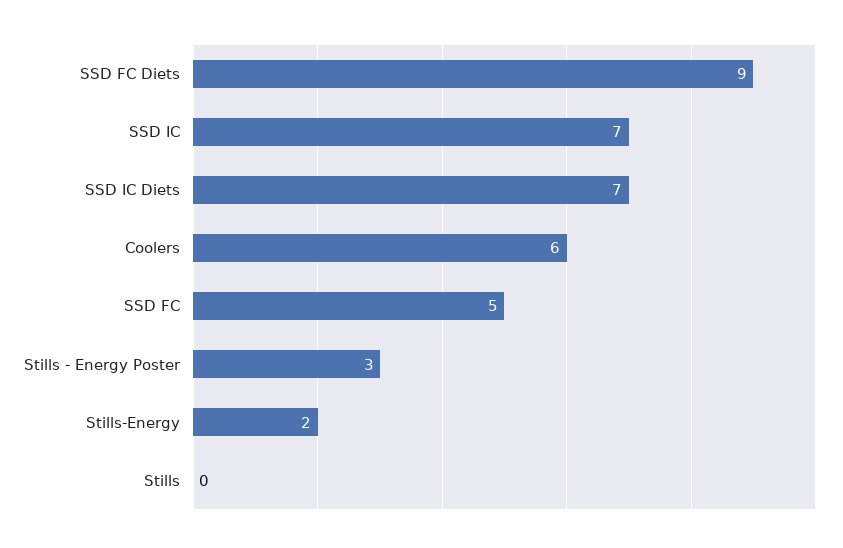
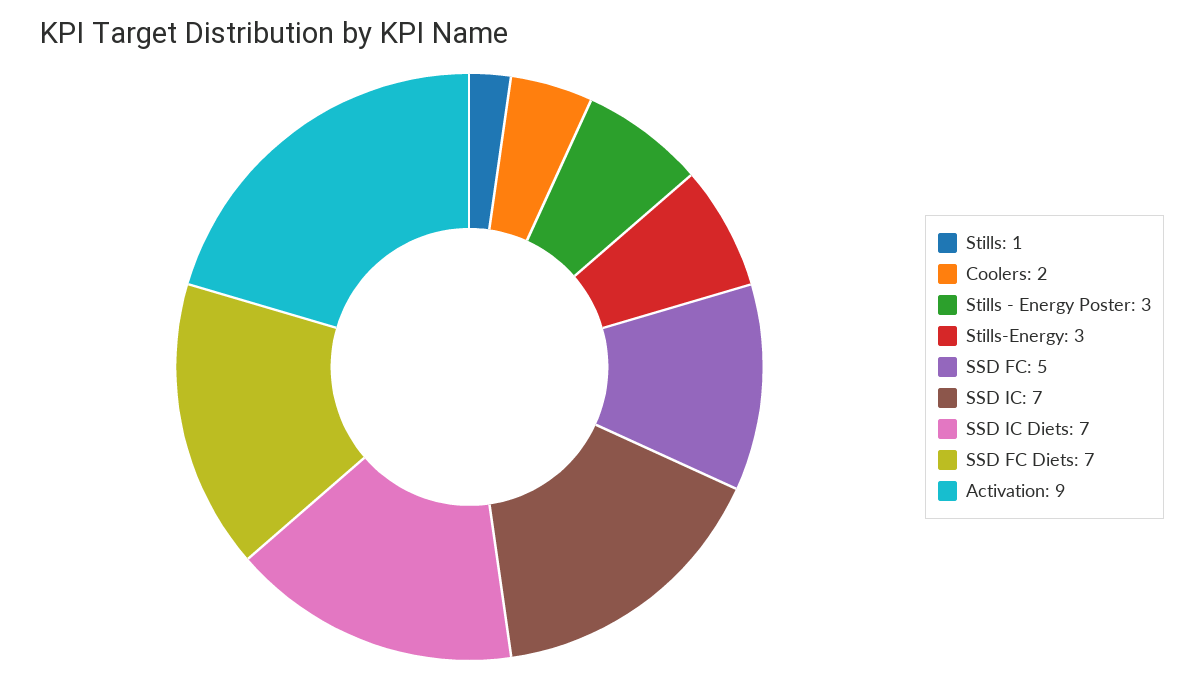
SSD FC Diets: 9 -> 7
Coolers: 6 -> 2
Stills-Energy: 2 -> 3
Stills: 0 -> 1
Activation: none -> 9

